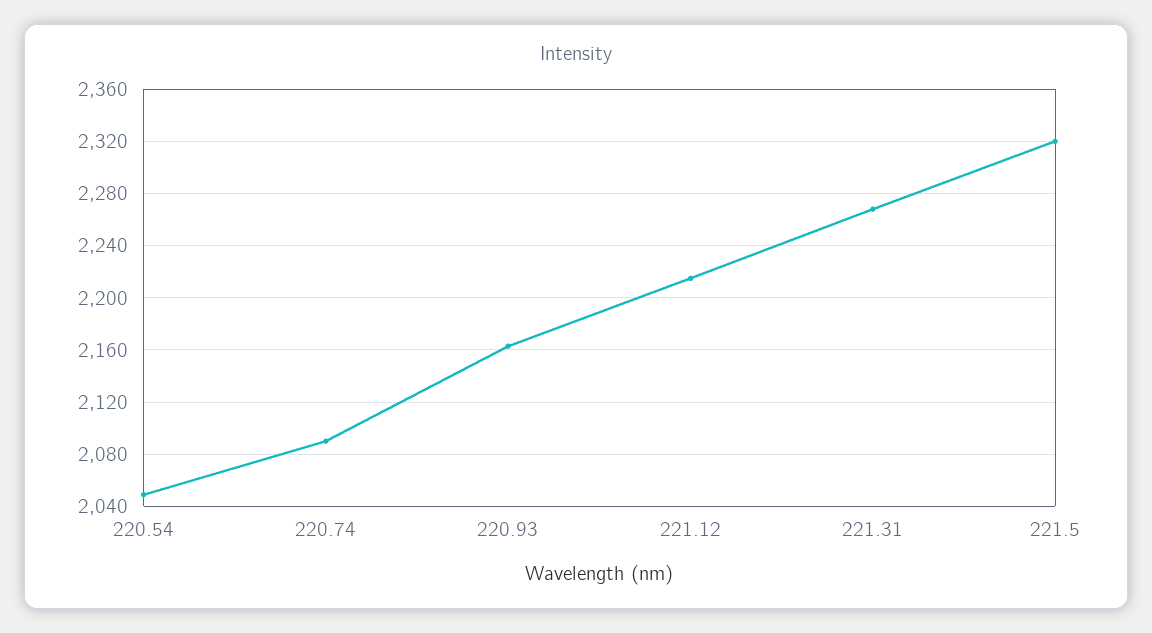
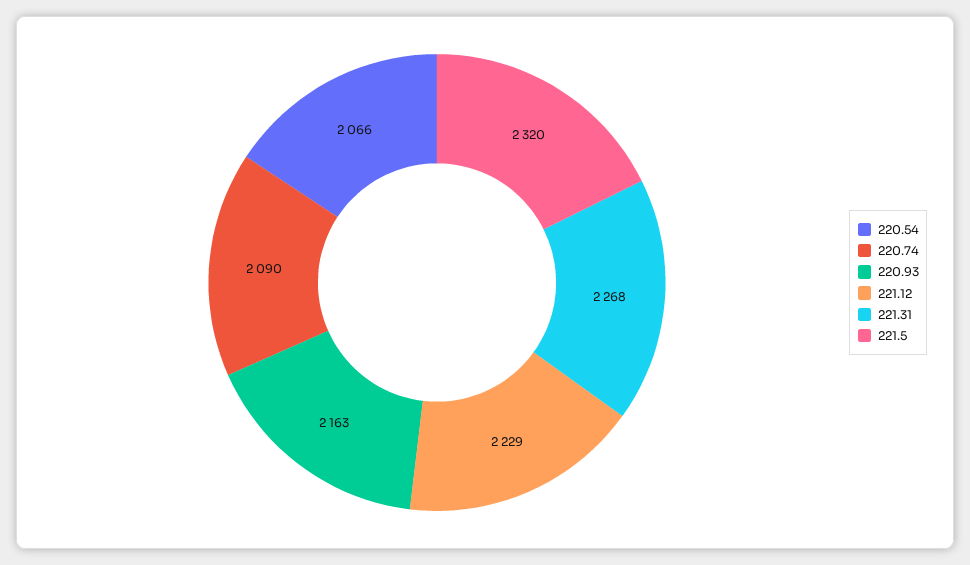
220.54: 2050 -> 2066
221.12: 2215 -> 2229

